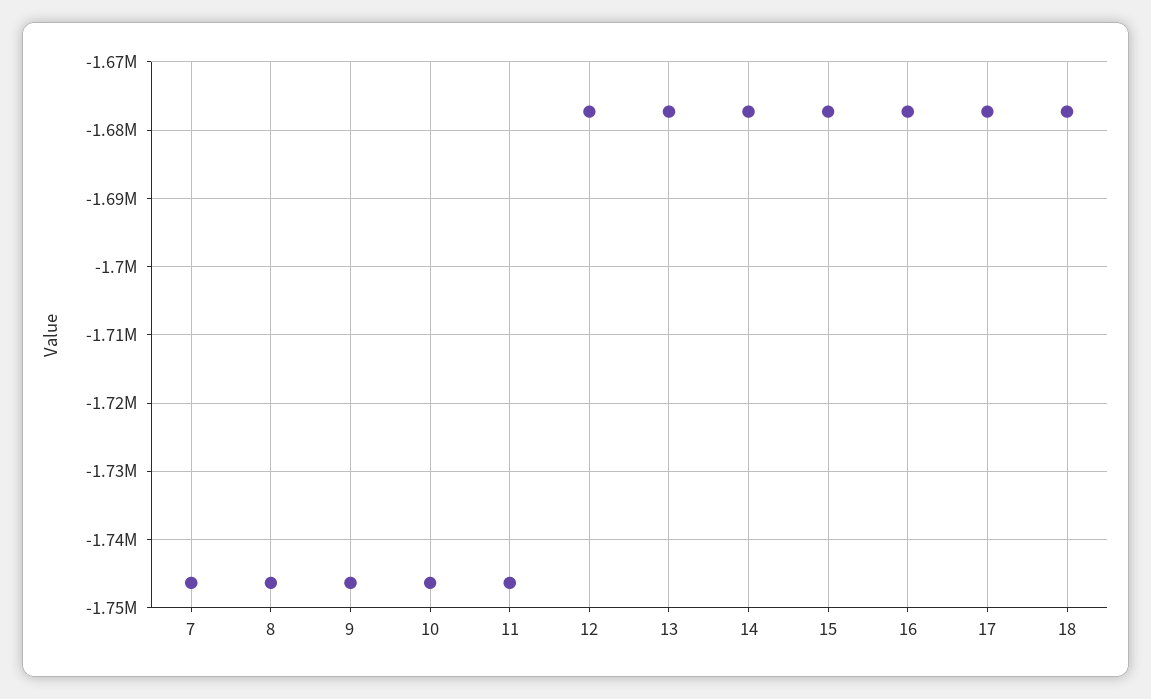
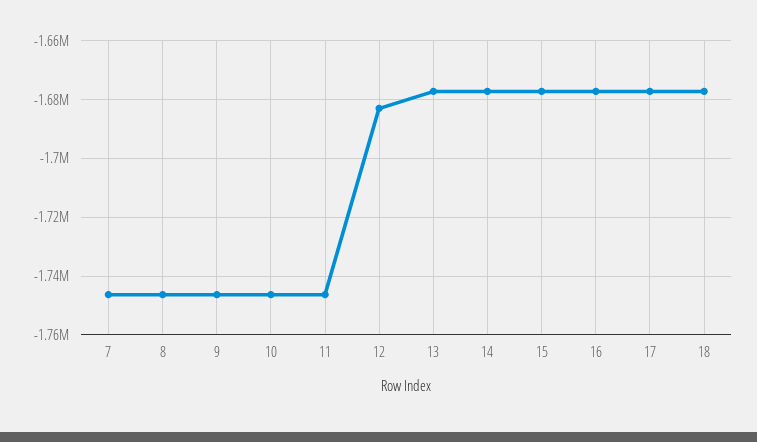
12: -1677000 -> -1682500

